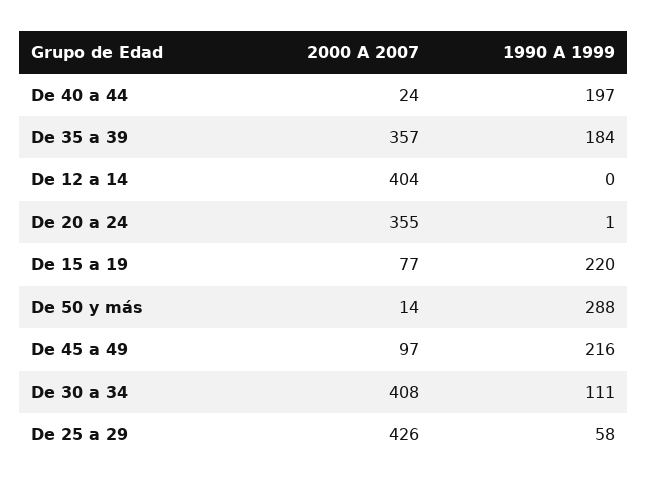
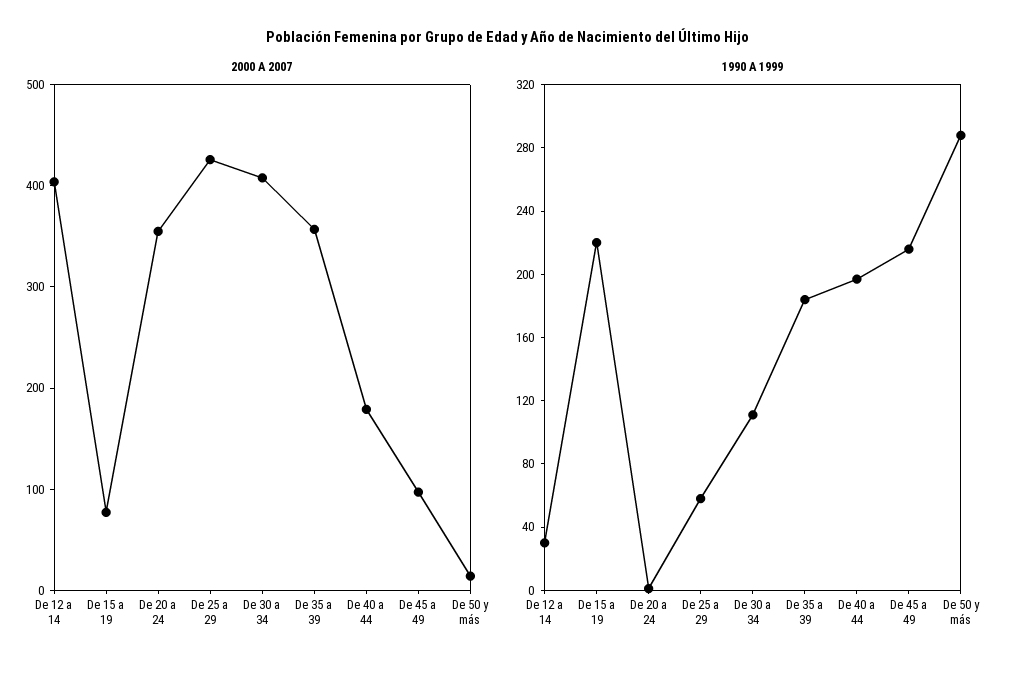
2000 A 2007, De 40 a 44: 24 -> 180
1990 A 1999, De 12 a 14: 0 -> 30

